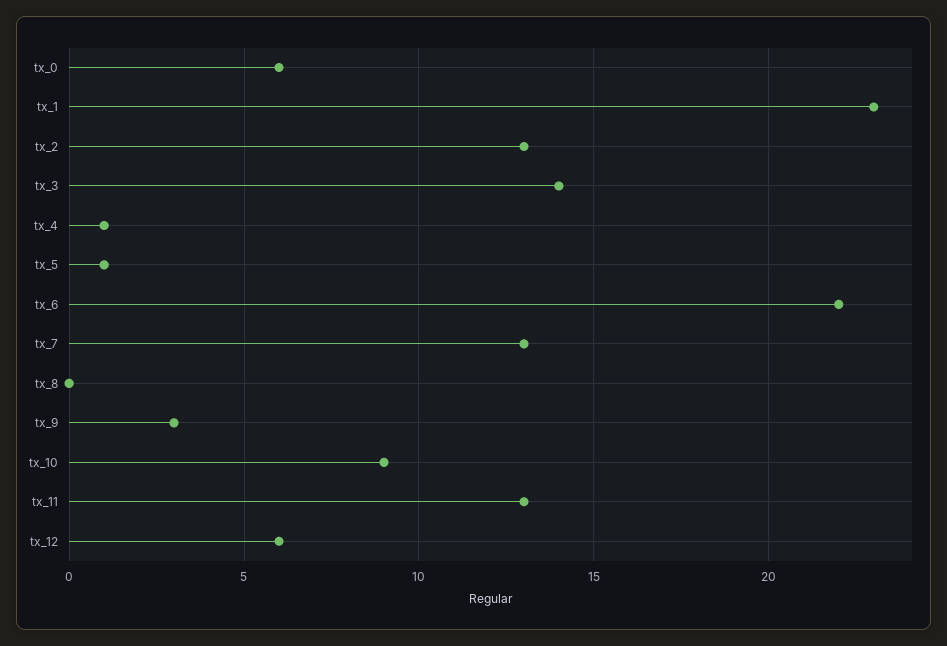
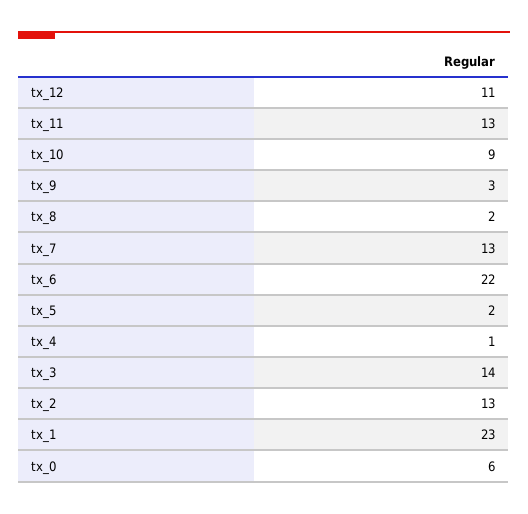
tx_5: 1 -> 2
tx_8: 0 -> 2
tx_12: 6 -> 11

